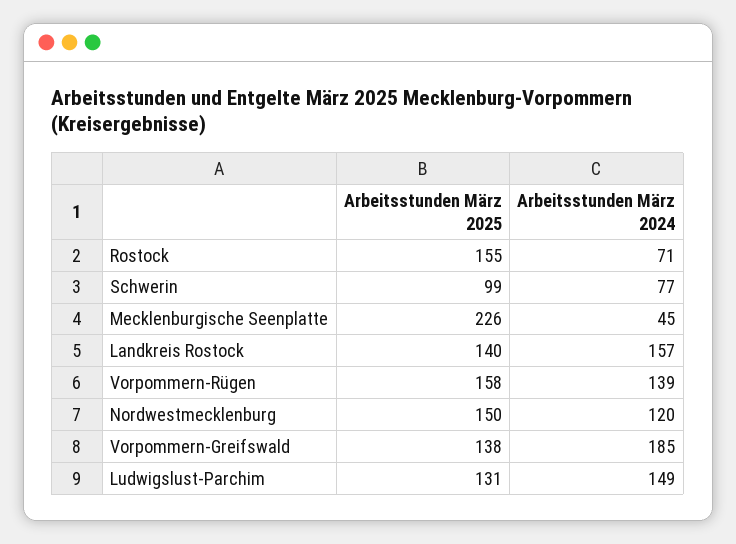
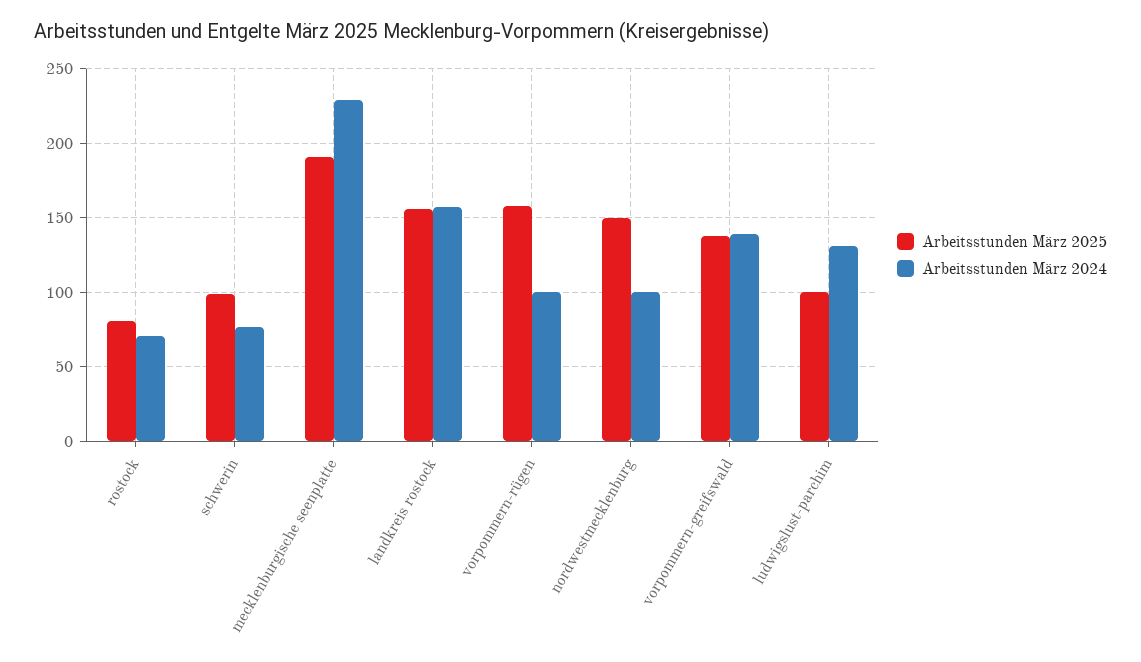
Arbeitsstunden März 2025, Rostock: 155 -> 80
Arbeitsstunden März 2025, Mecklenburgische Seenplatte: 226 -> 190
Arbeitsstunden März 2024, Mecklenburgische Seenplatte: 45 -> 230
Arbeitsstunden März 2025, Landkreis Rostock: 140 -> 155
Arbeitsstunden März 2024, Vorpommern-Rügen: 139 -> 100
Arbeitsstunden März 2024, Nordwestmecklenburg: 120 -> 100
Arbeitsstunden März 2024, Vorpommern-Greifswald: 185 -> 140
Arbeitsstunden März 2025, Ludwigslust-Parchim: 131 -> 100
Arbeitsstunden März 2024, Ludwigslust-Parchim: 149 -> 130

